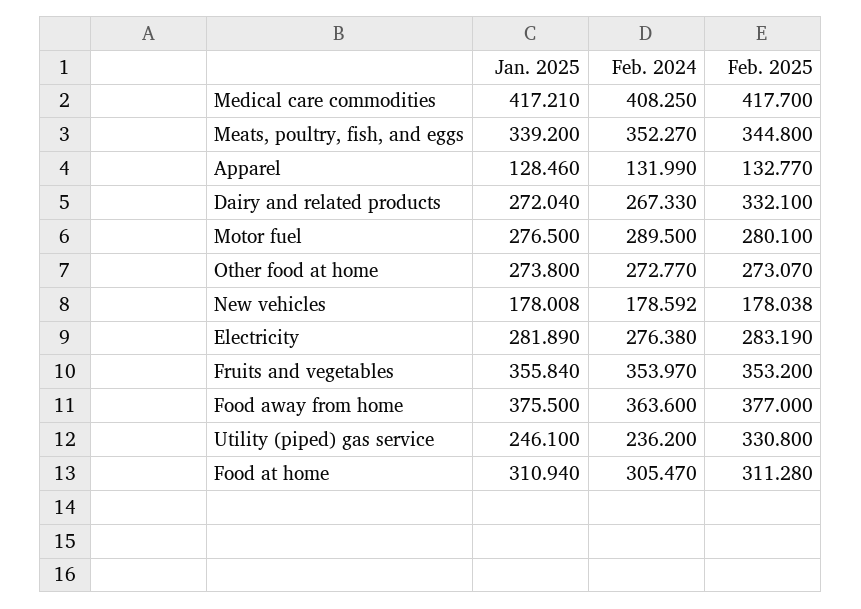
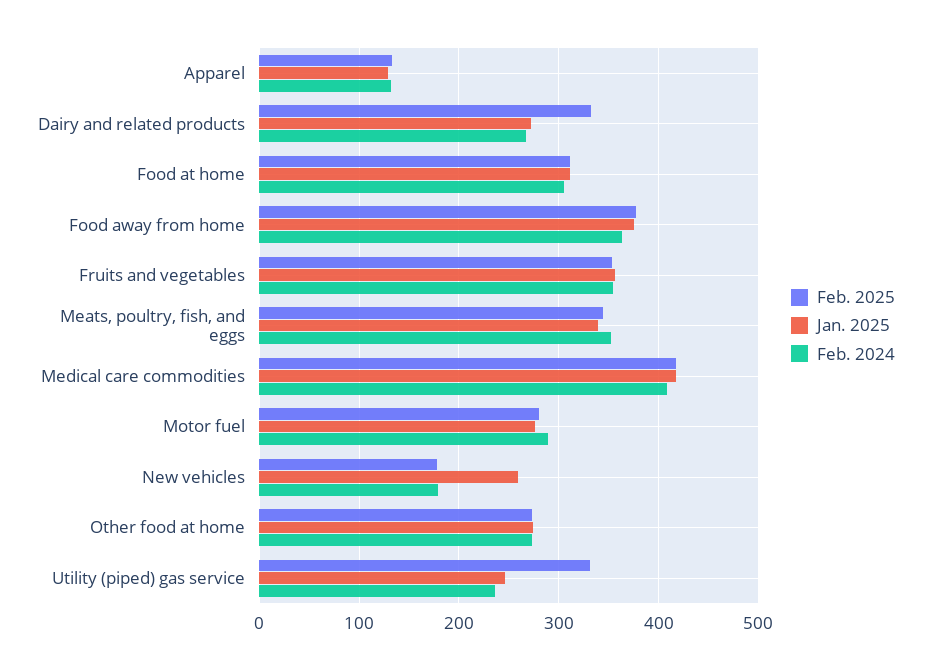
Jan. 2025, New vehicles: 178.008 -> 260
Jan. 2025, Electricity: 281.89 -> none
Feb. 2024, Electricity: 276.38 -> none
Feb. 2025, Electricity: 283.19 -> none

